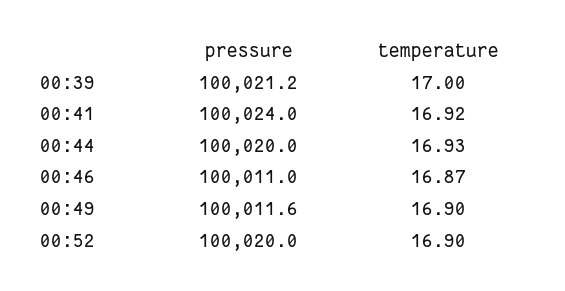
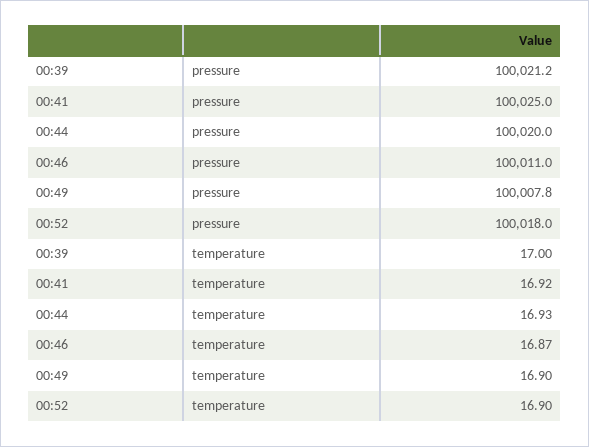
pressure, 00:41: 100024 -> 100025
pressure, 00:49: 100011.6 -> 100007.8
pressure, 00:52: 100020 -> 100018

